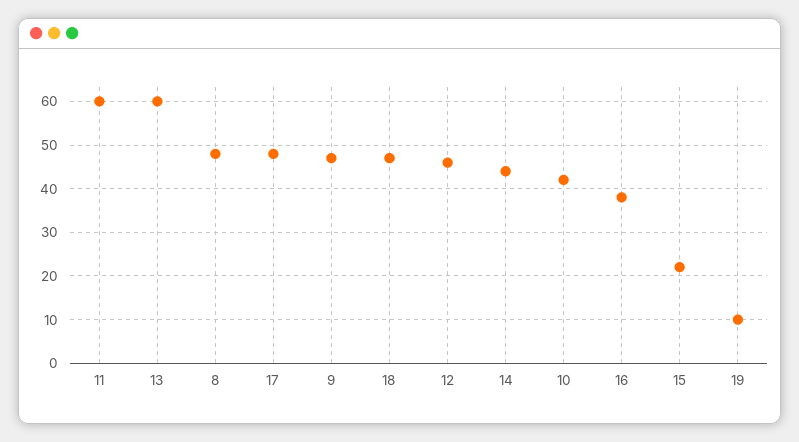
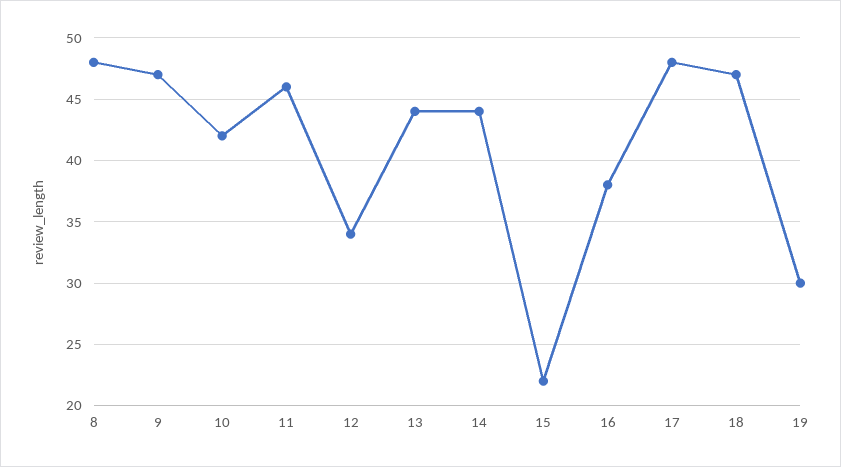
11: 60 -> 46
13: 60 -> 44
12: 45 -> 34
19: 10 -> 30

